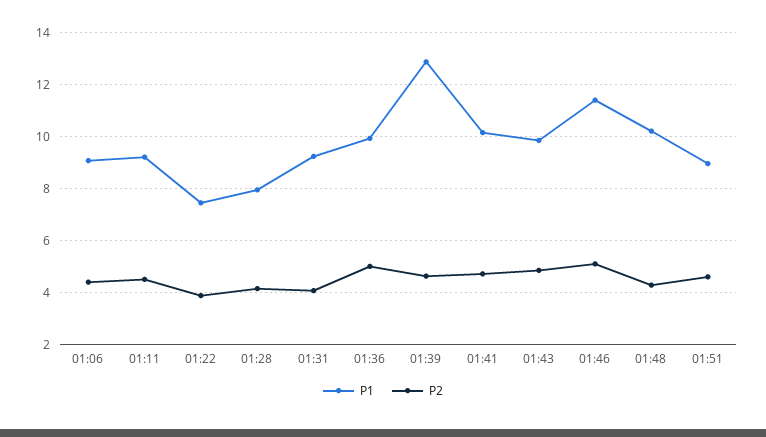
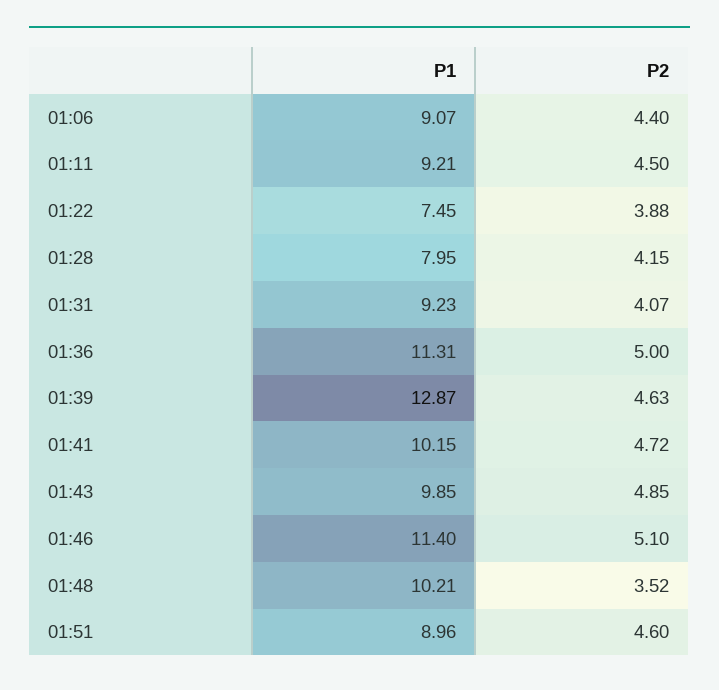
P1, 01:36: 10 -> 11.31
P2, 01:48: 4.25 -> 3.52

